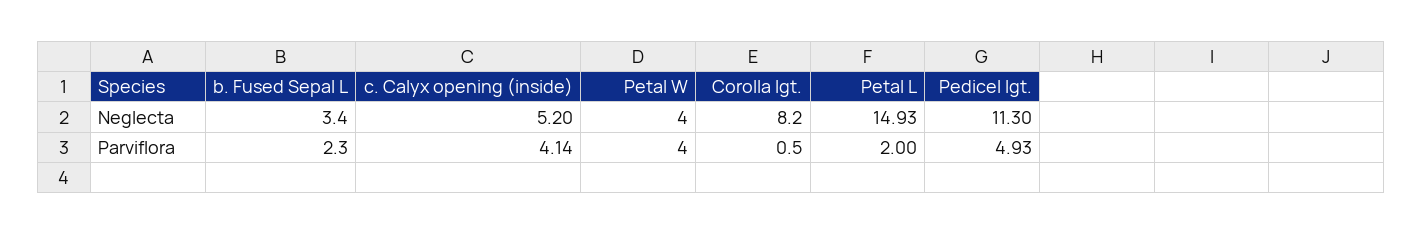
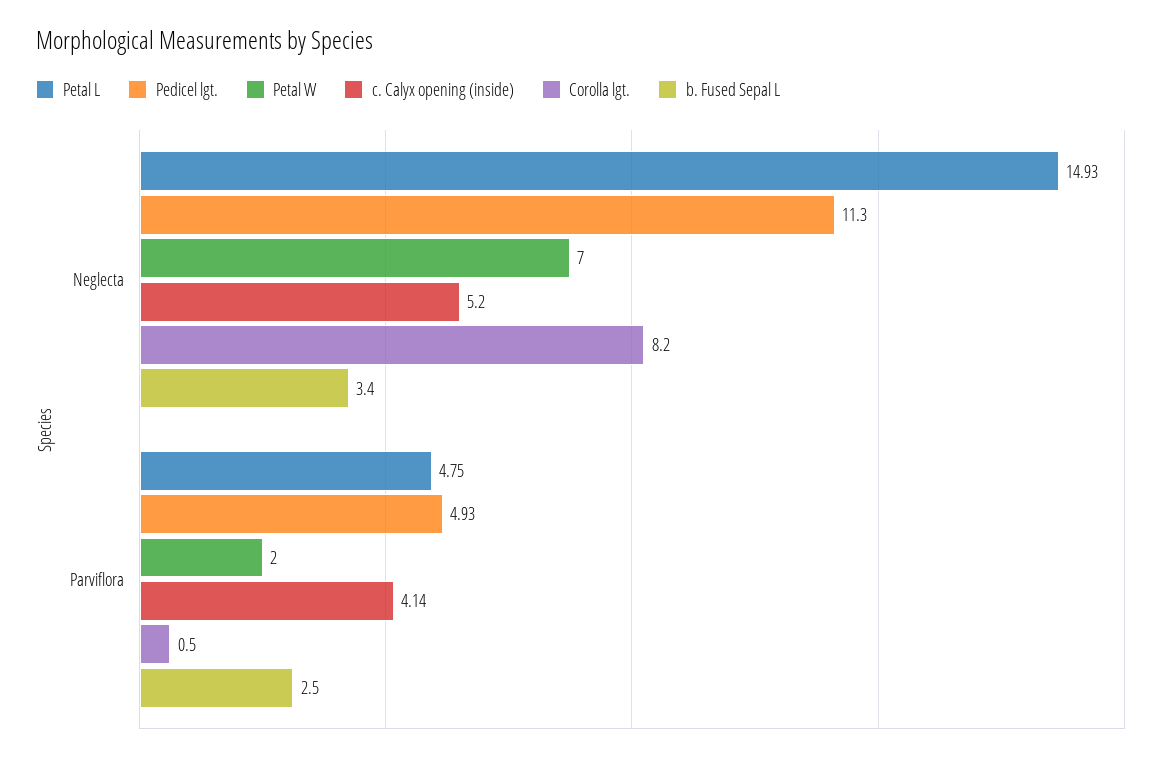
Petal W, Neglecta: 4 -> 7
b. Fused Sepal L, Parviflora: 2.3 -> 2.5
Petal W, Parviflora: 4 -> 2
Petal L, Parviflora: 2 -> 4.75

